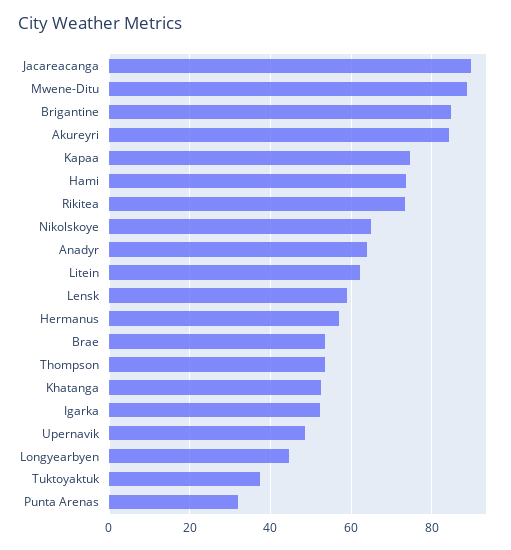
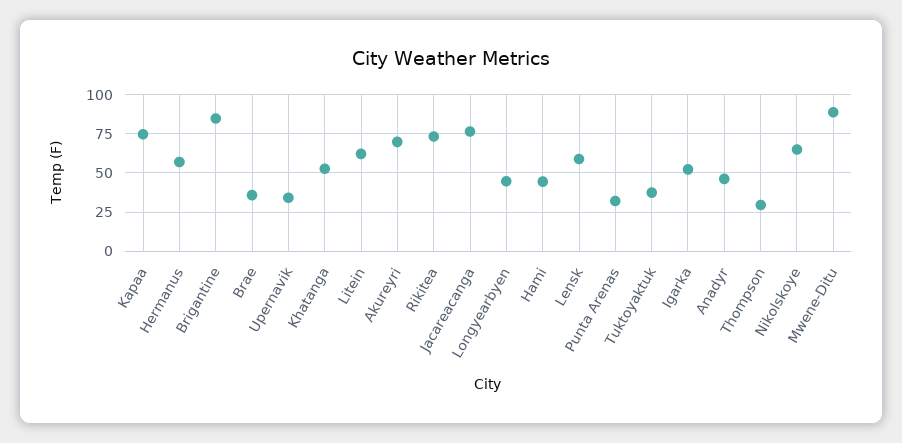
Jacareacanga: 90 -> 75
Akureyri: 84 -> 70
Hami: 74 -> 45
Anadyr: 64 -> 45
Brae: 54 -> 35
Thompson: 54 -> 30
Upernavik: 48 -> 35

